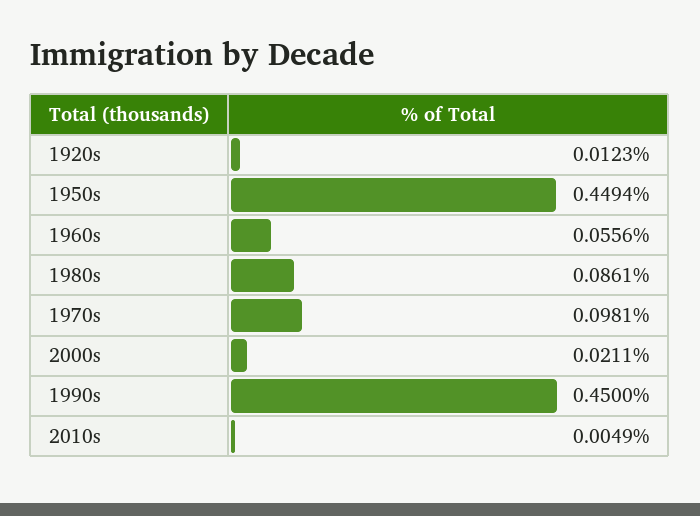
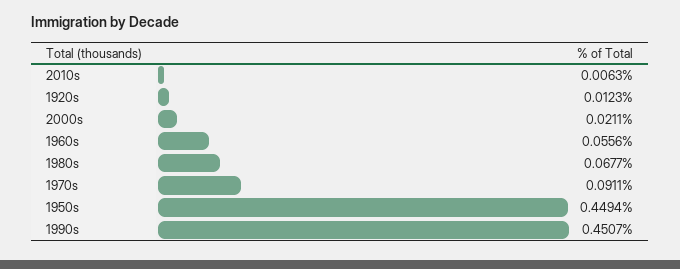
1980s: 0.0861 -> 0.0677
1970s: 0.0981 -> 0.0911
1990s: 0.45 -> 0.4507
2010s: 0.0049 -> 0.0063

